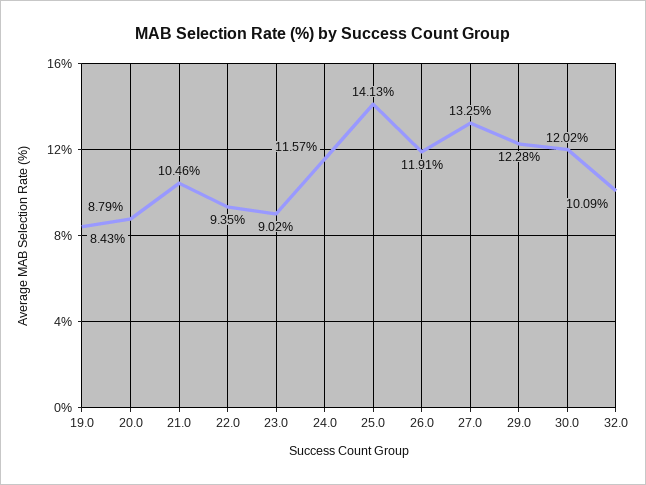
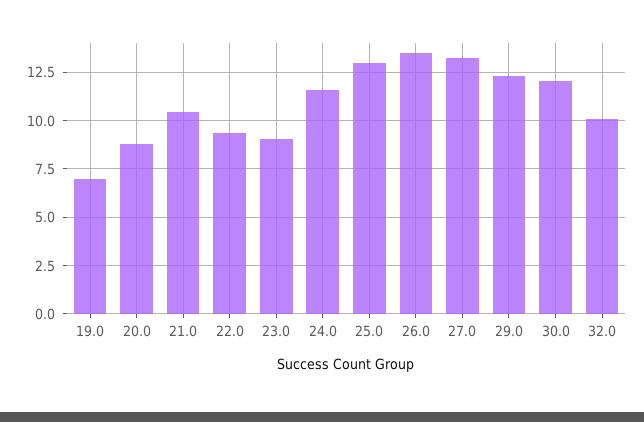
19.0: 8.43 -> 7
25.0: 14.13 -> 13
26.0: 11.91 -> 13.5

